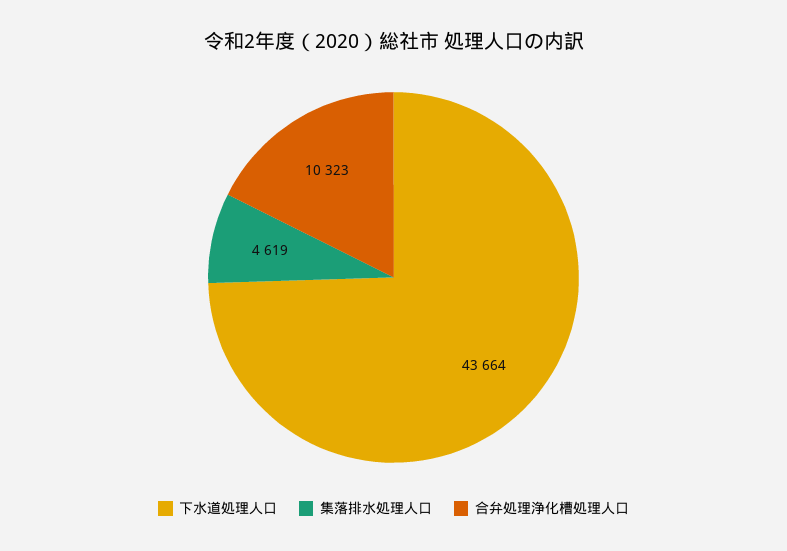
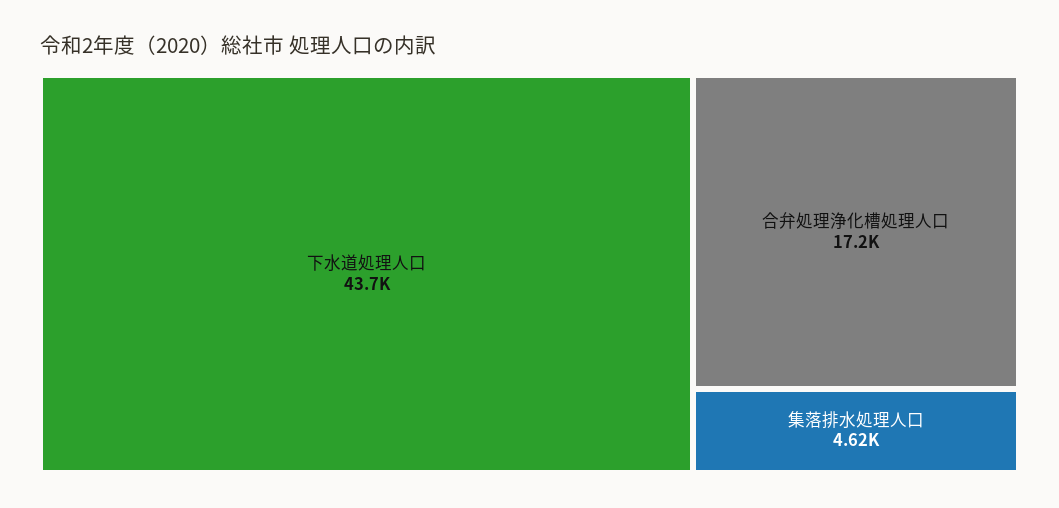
合弁処理浄化槽処理人口: 10323 -> 17200

